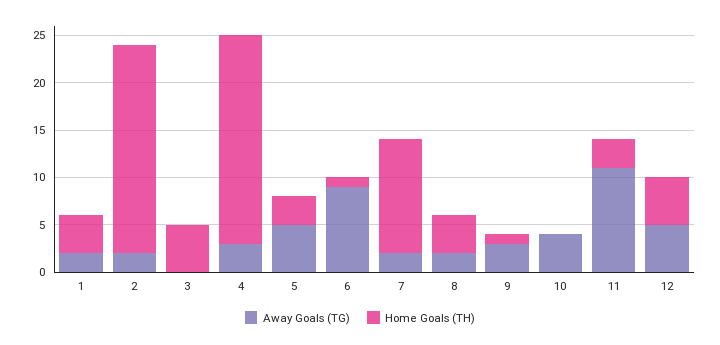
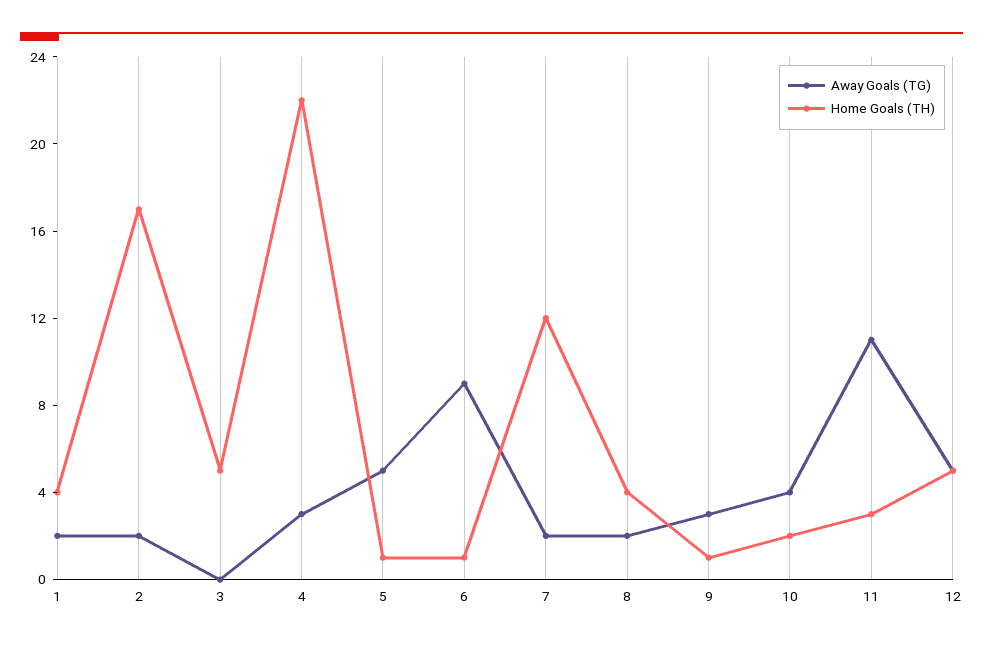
Home Goals (TH), 2: 22 -> 17
Home Goals (TH), 5: 3 -> 1
Home Goals (TH), 10: 0 -> 2

